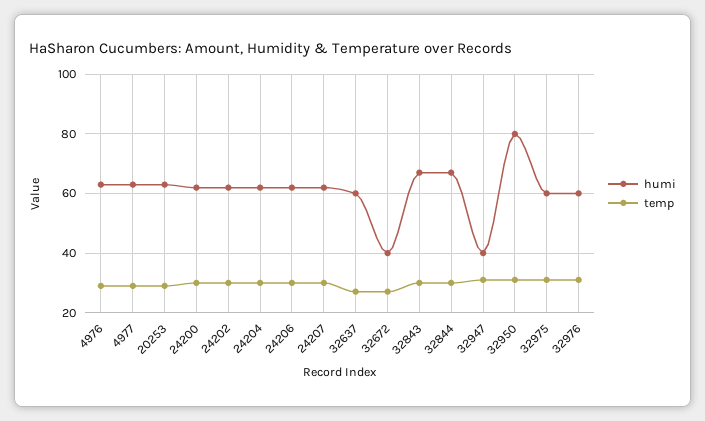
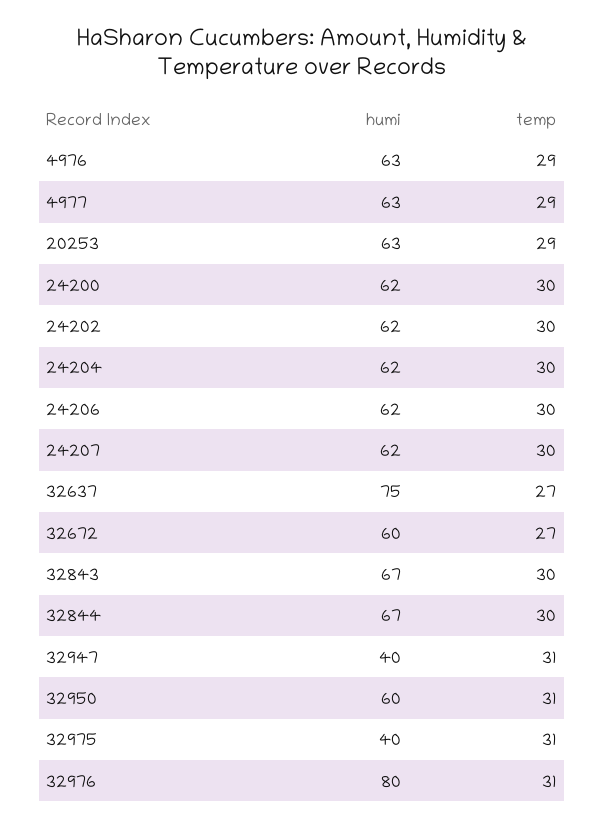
humi, 32637: 60 -> 75
humi, 32672: 40 -> 60
humi, 32950: 80 -> 60
humi, 32975: 60 -> 40
humi, 32976: 60 -> 80

